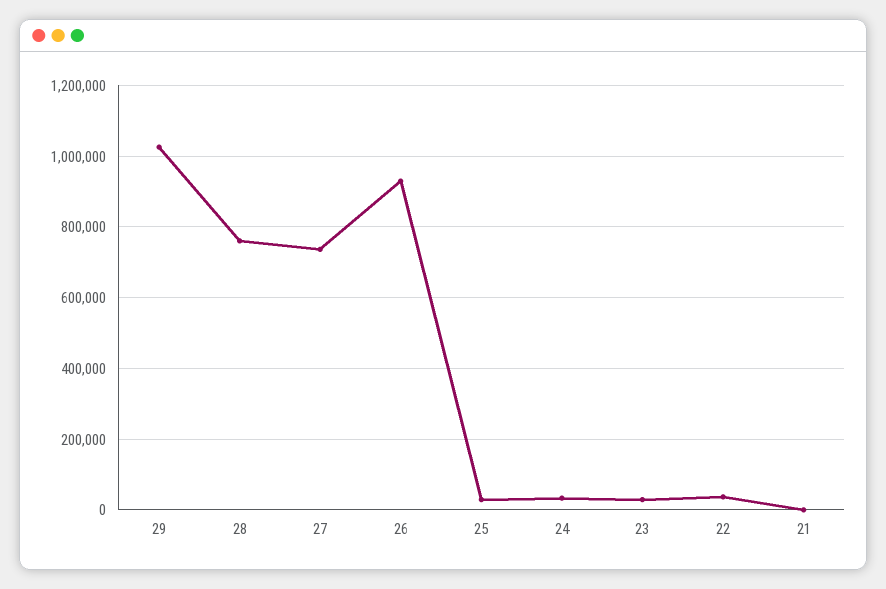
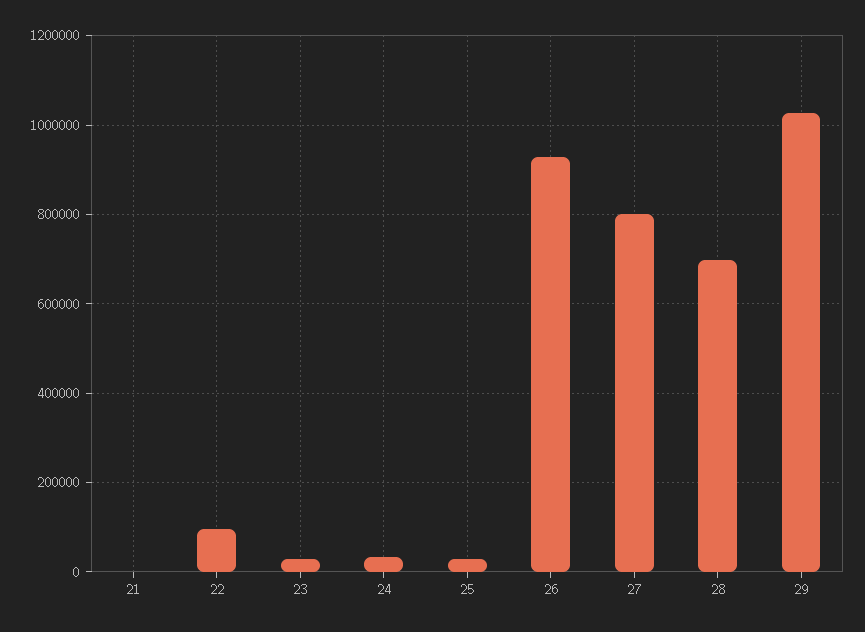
28: 760000 -> 700000
27: 740000 -> 800000
22: 40000 -> 100000

